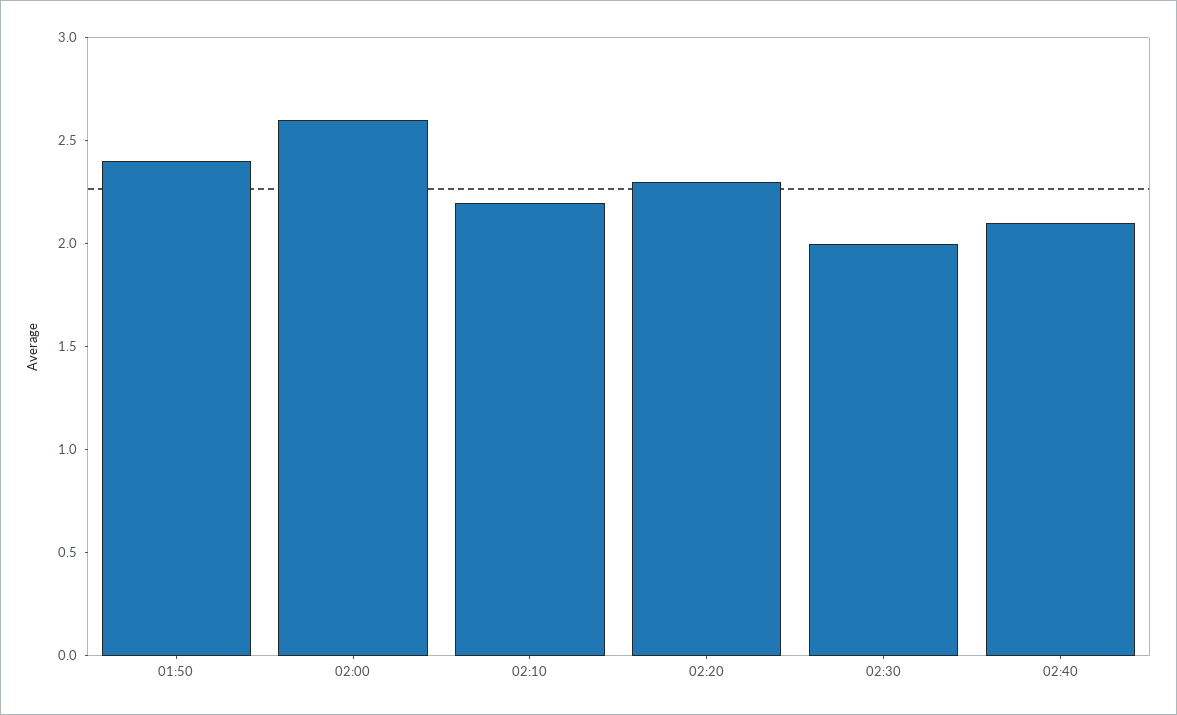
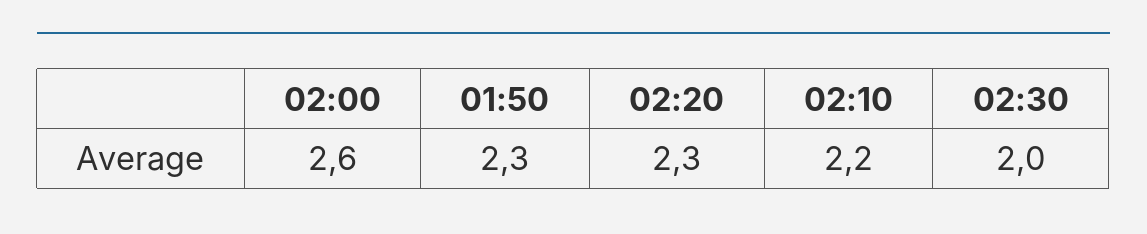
01:50: 2.4 -> 2.3
02:40: 2.1 -> none

